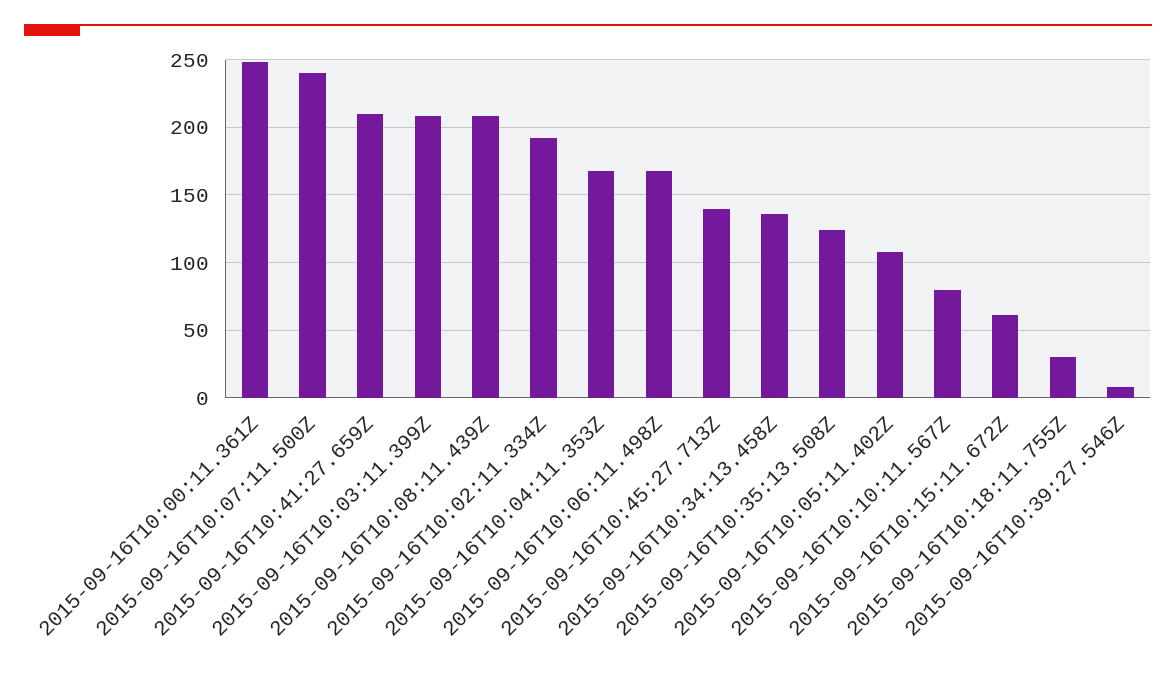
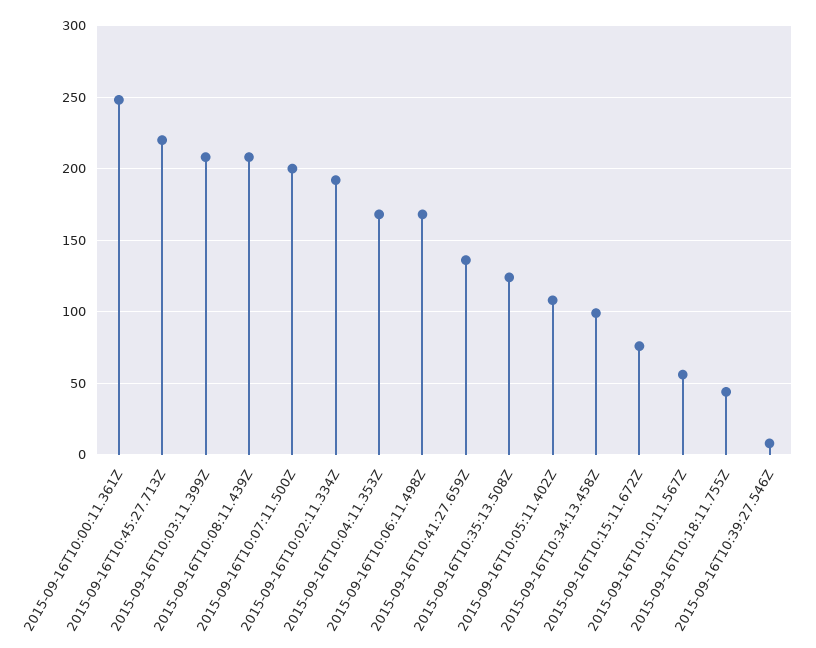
2015-09-16T10:07:11.500Z: 240 -> 200
2015-09-16T10:41:27.659Z: 210 -> 135
2015-09-16T10:45:27.713Z: 140 -> 220
2015-09-16T10:34:13.458Z: 135 -> 100
2015-09-16T10:10:11.567Z: 80 -> 55
2015-09-16T10:15:11.672Z: 60 -> 75
2015-09-16T10:18:11.755Z: 30 -> 45

